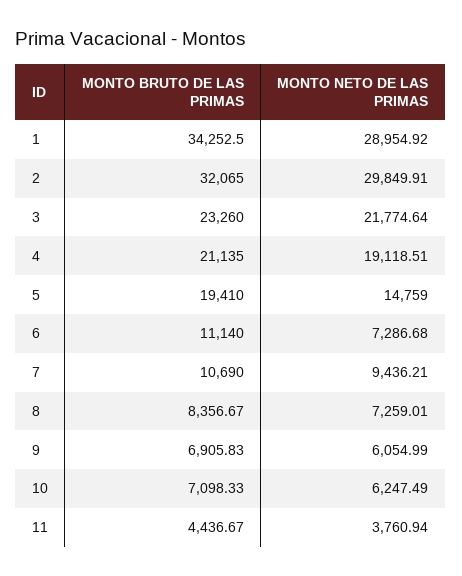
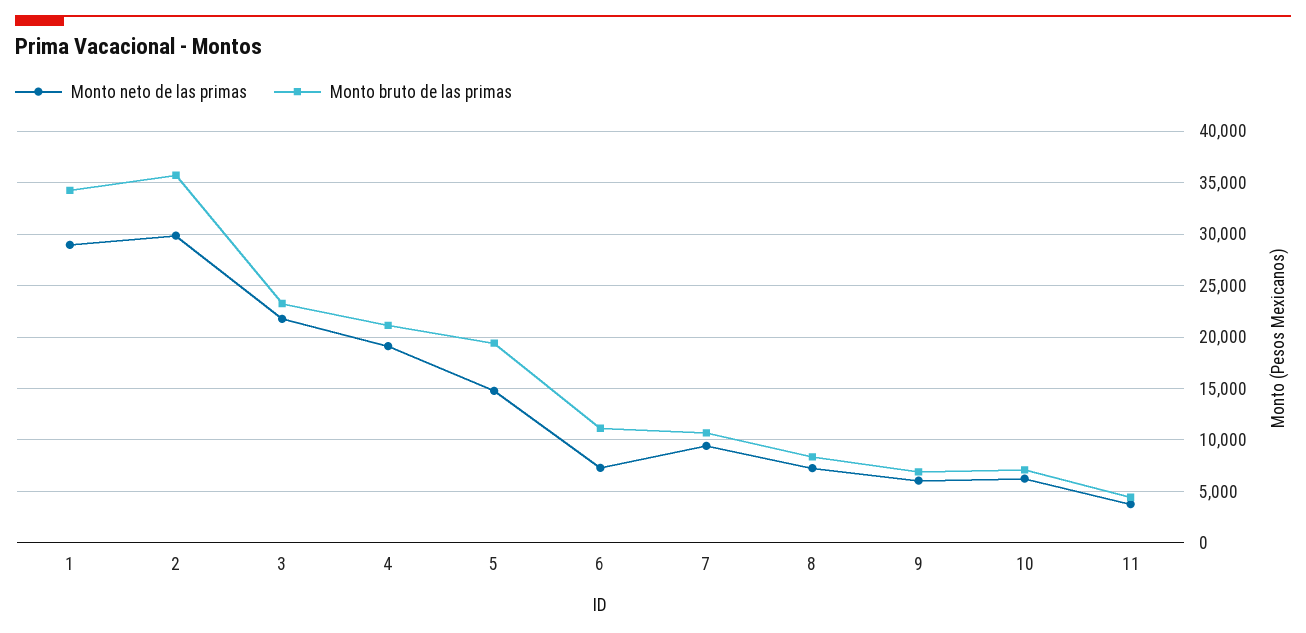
MONTO BRUTO DE LAS PRIMAS, 2: 32065 -> 36000

